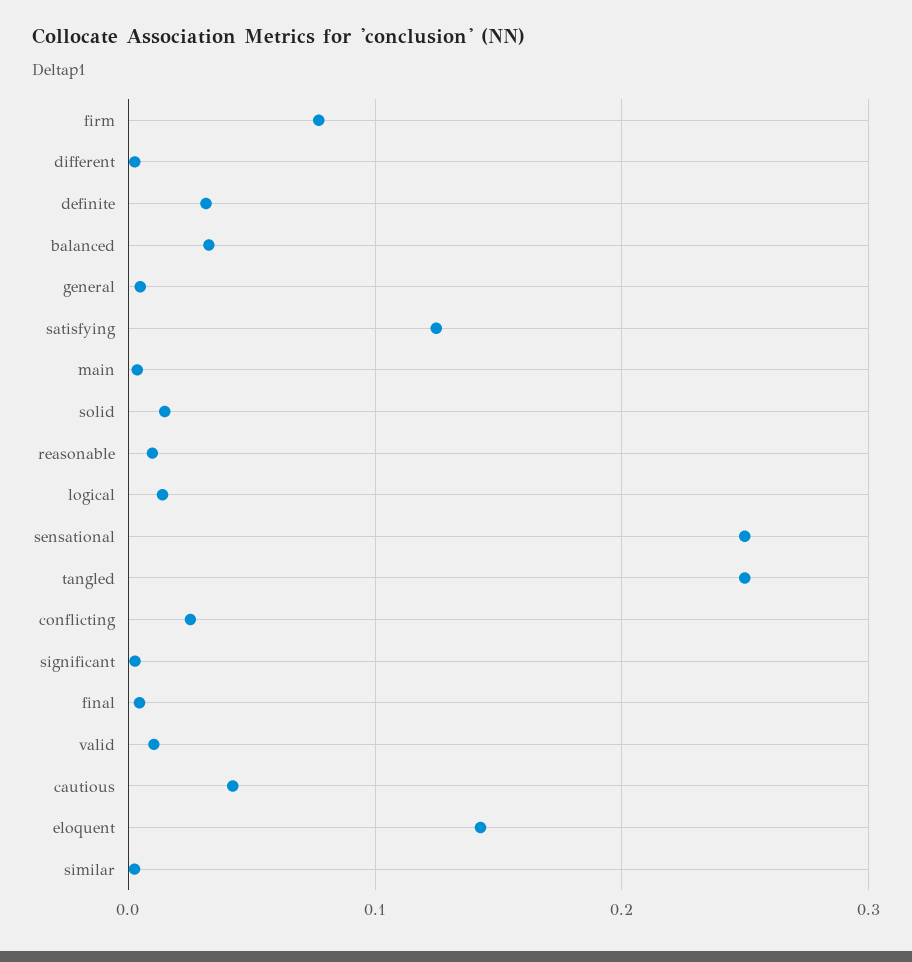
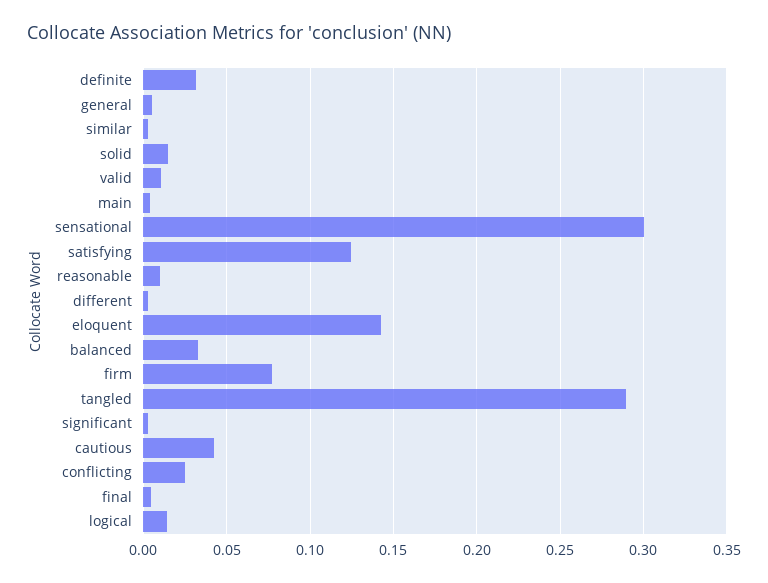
sensational: 0.25 -> 0.3
tangled: 0.25 -> 0.29

